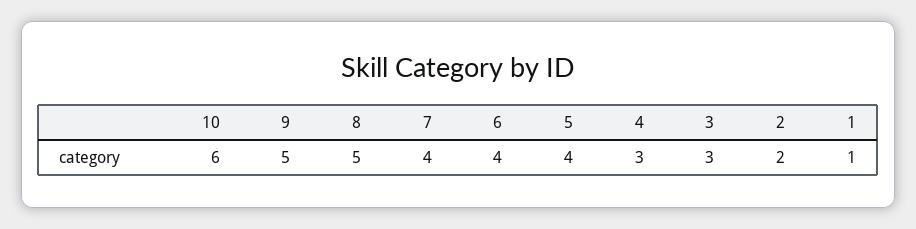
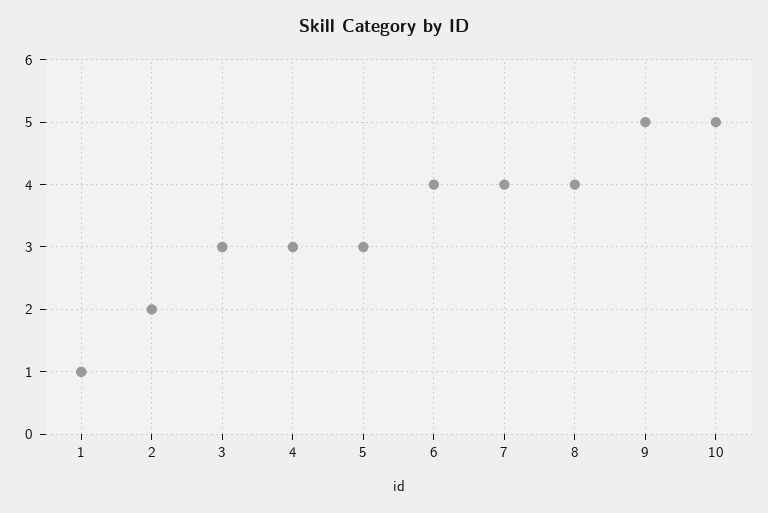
10: 6 -> 5
8: 5 -> 4
5: 4 -> 3

